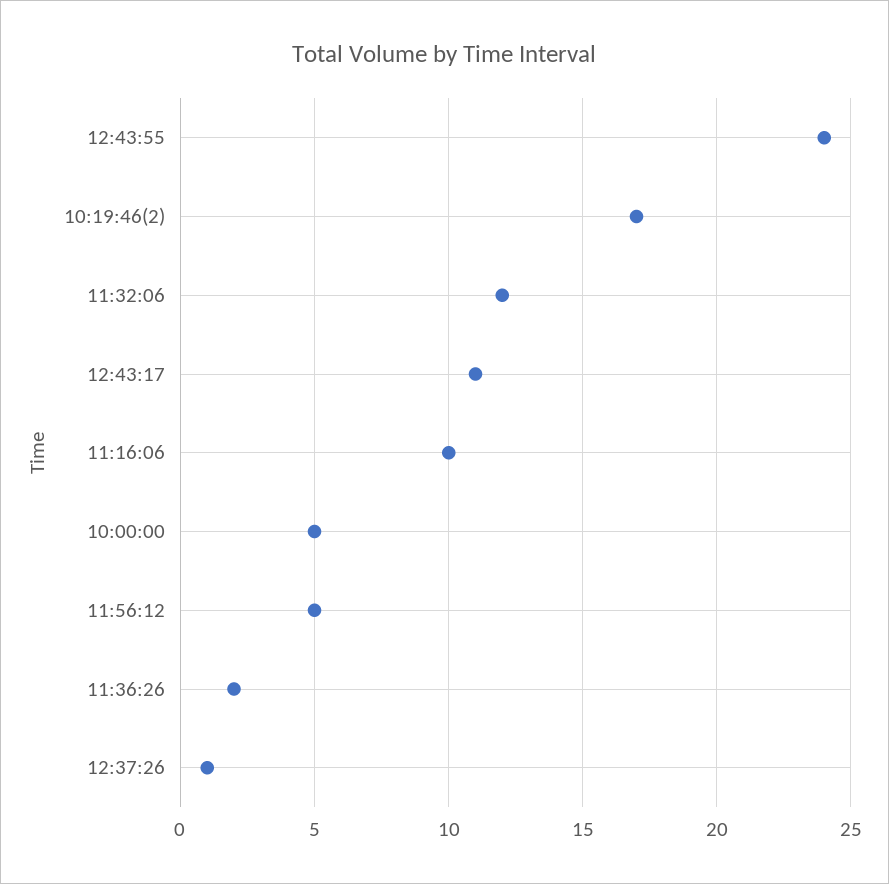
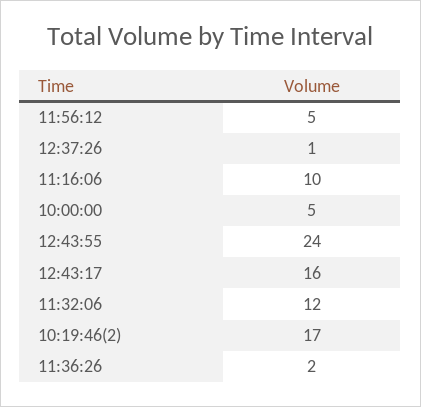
12:43:17: 11 -> 16

